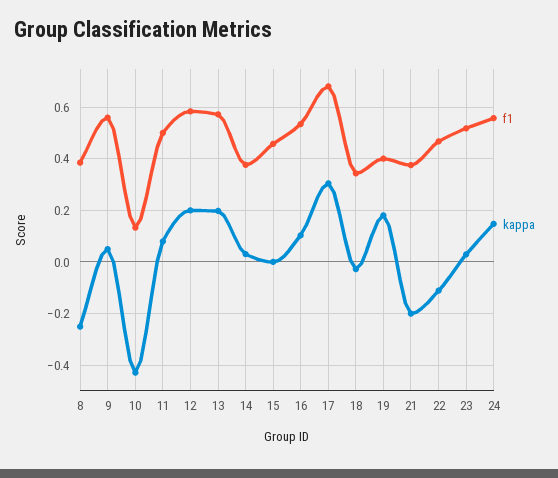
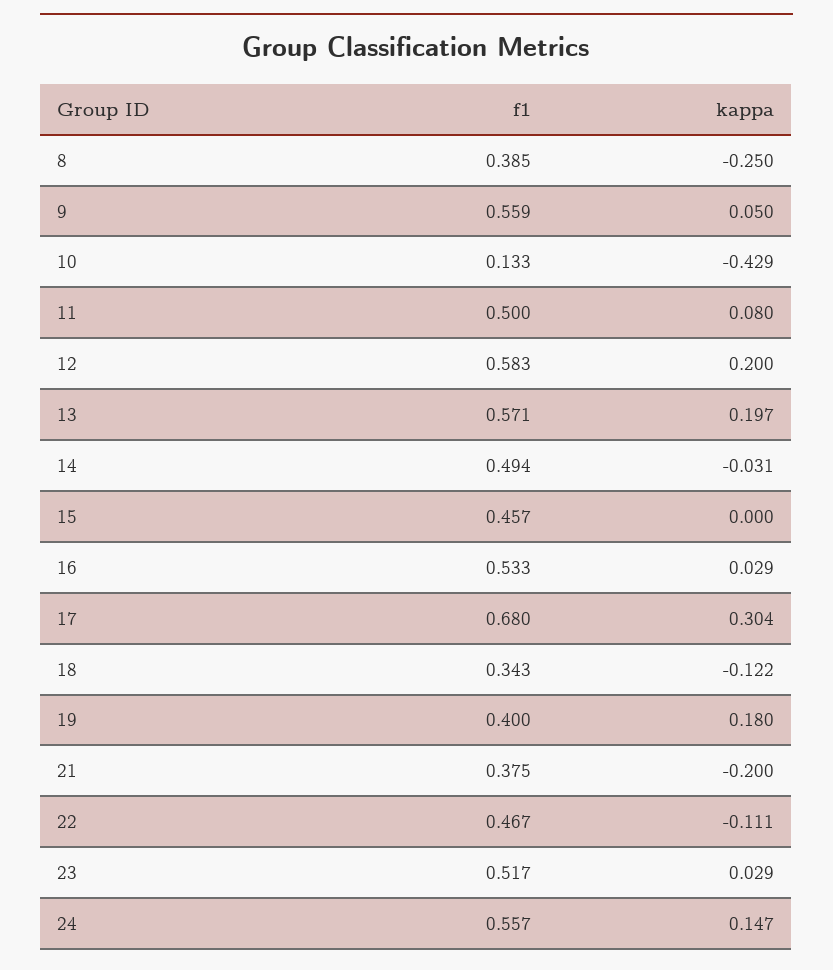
f1, 14: 0.375 -> 0.494
kappa, 14: 0.025 -> -0.031
kappa, 16: 0.1 -> 0.029
kappa, 18: -0.025 -> -0.122

